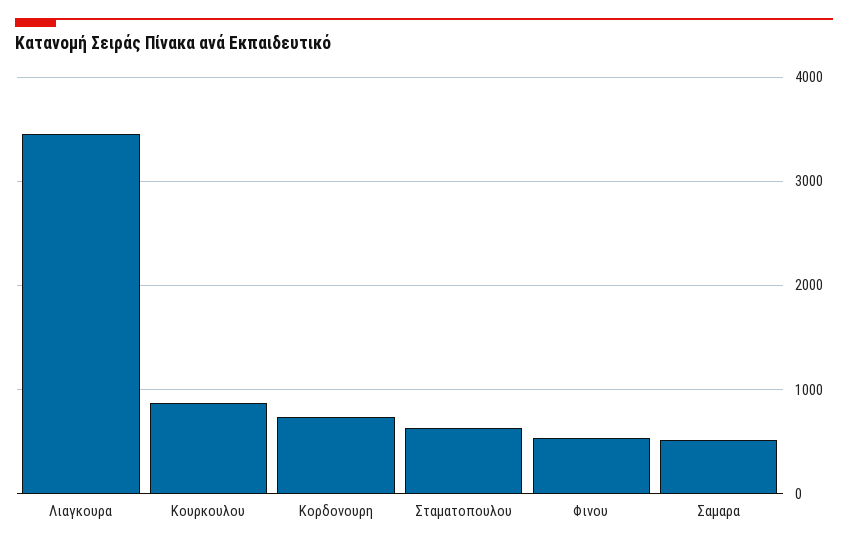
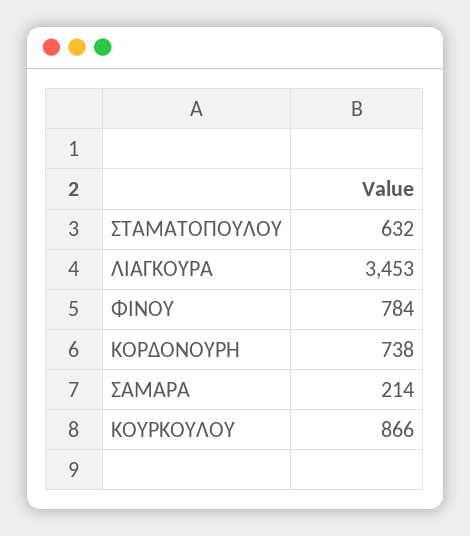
Φινου: 500 -> 784
Σαμαρα: 500 -> 214

